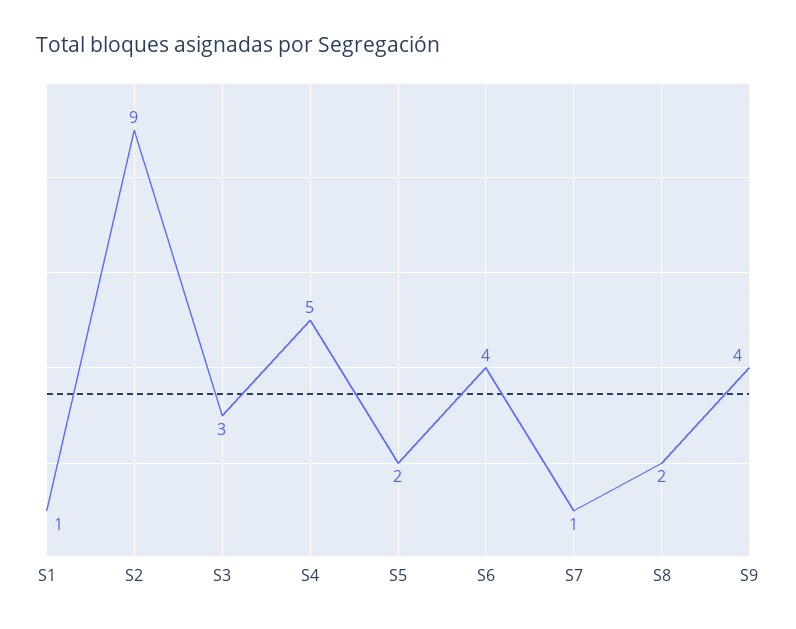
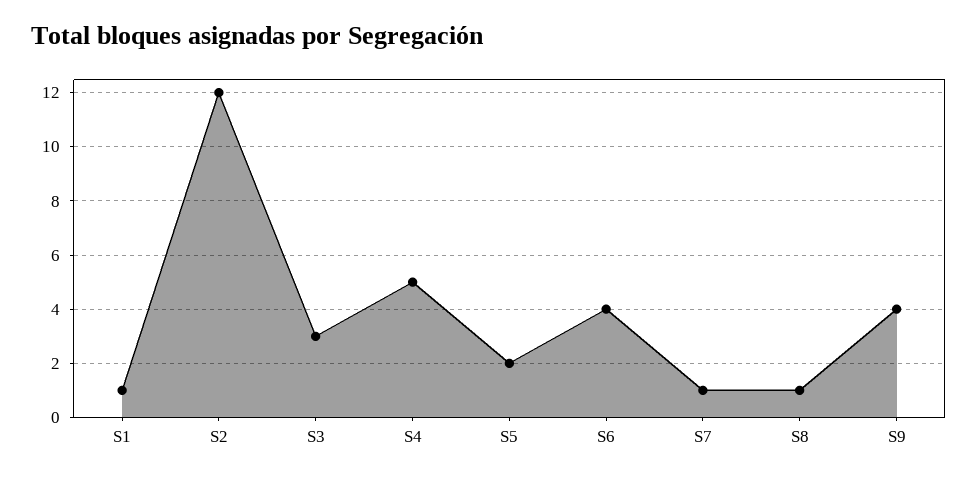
S2: 9 -> 12
S8: 2 -> 1

